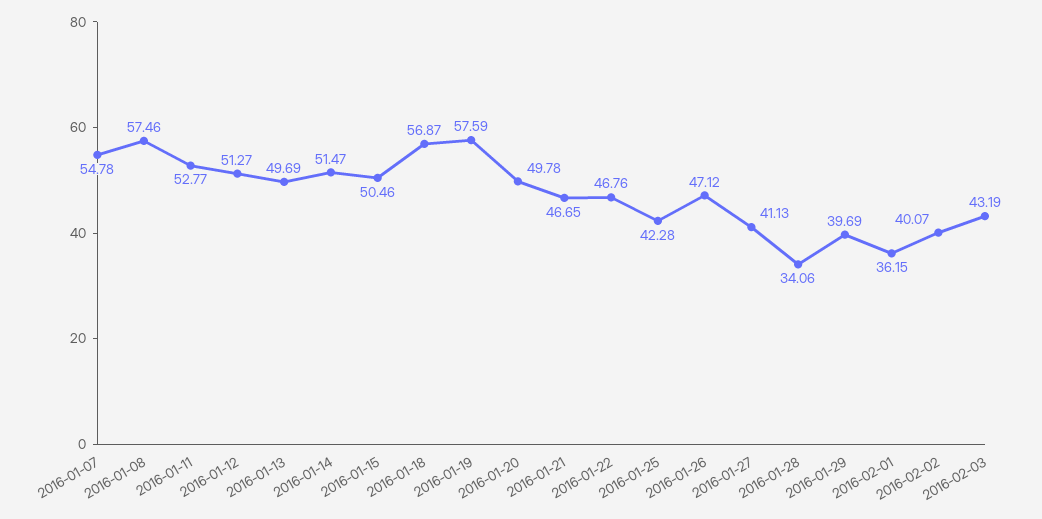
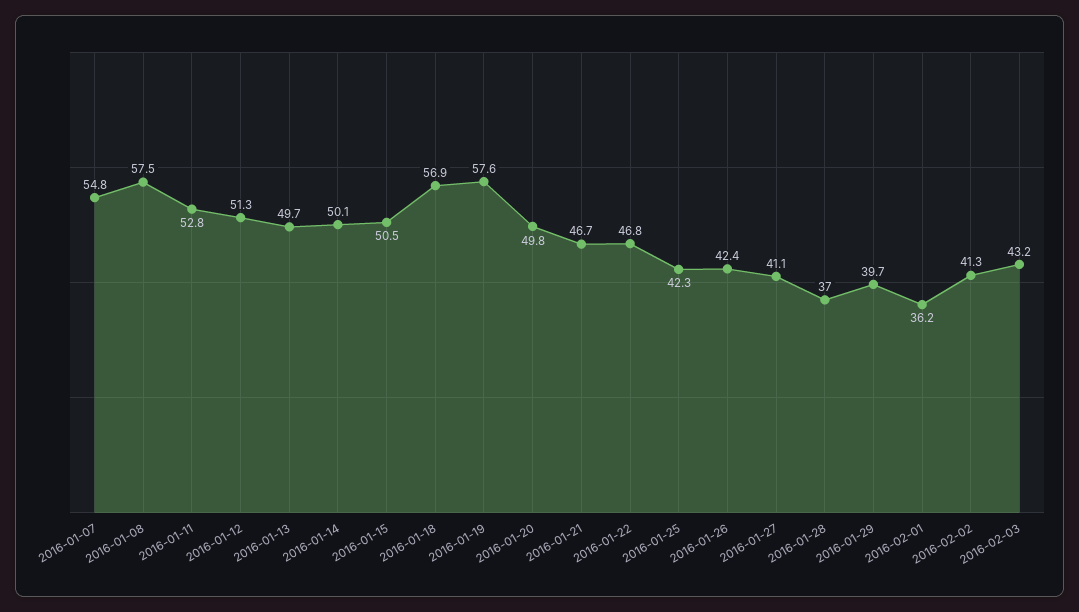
2016-01-14: 51.47 -> 50.1
2016-01-26: 47.12 -> 42.4
2016-01-28: 34.06 -> 37
2016-02-02: 40.07 -> 41.3

